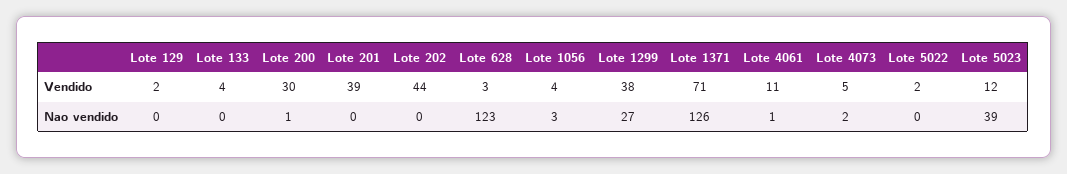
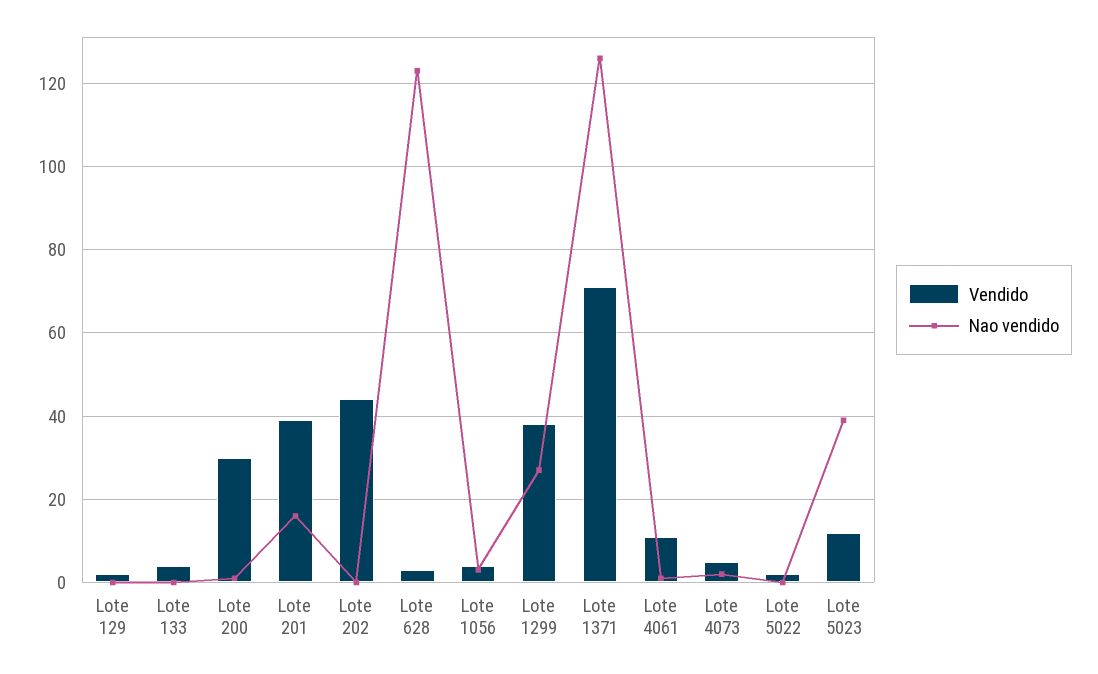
Nao vendido, Lote 201: 0 -> 15

